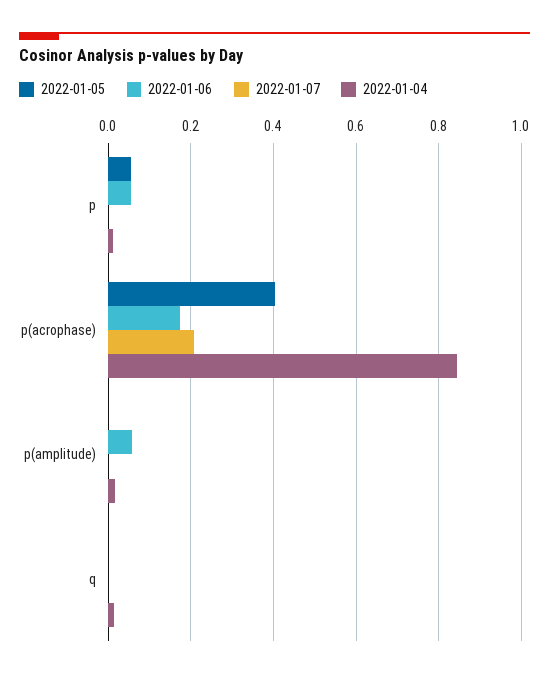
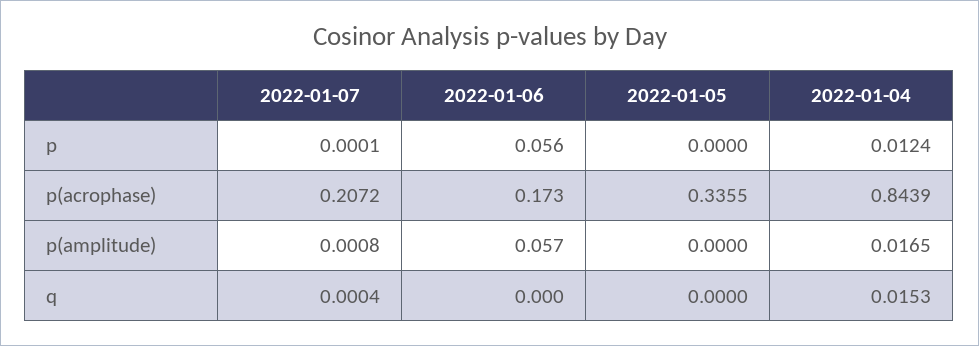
2022-01-05, p: 0.06 -> 0
2022-01-05, p(acrophase): 0.4 -> 0.3355

